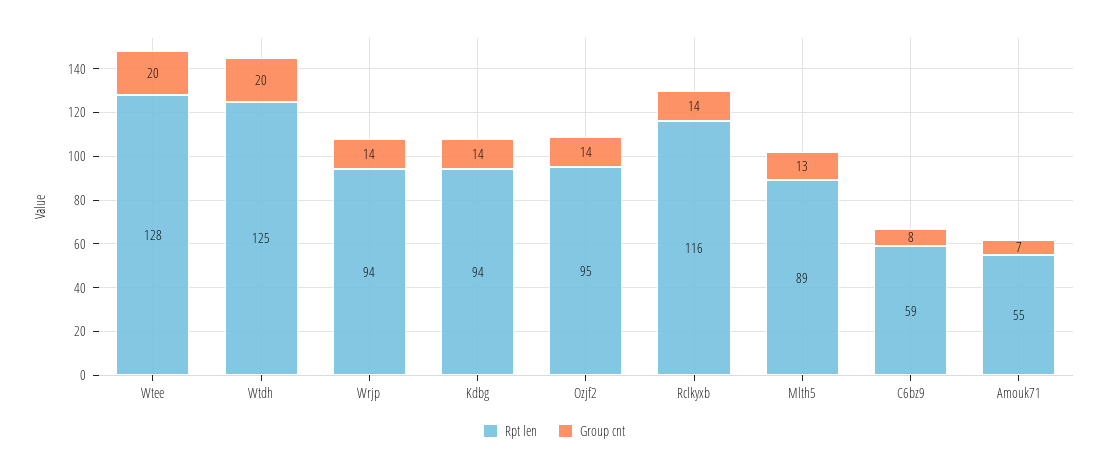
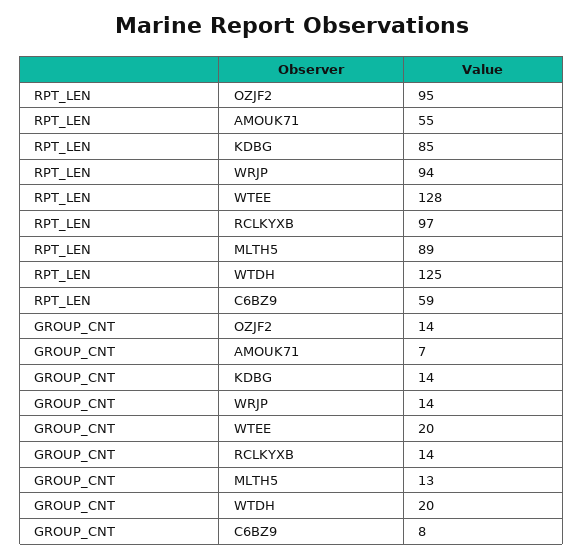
Rpt len, Kdbg: 94 -> 85
Rpt len, Rclkyxb: 116 -> 97

